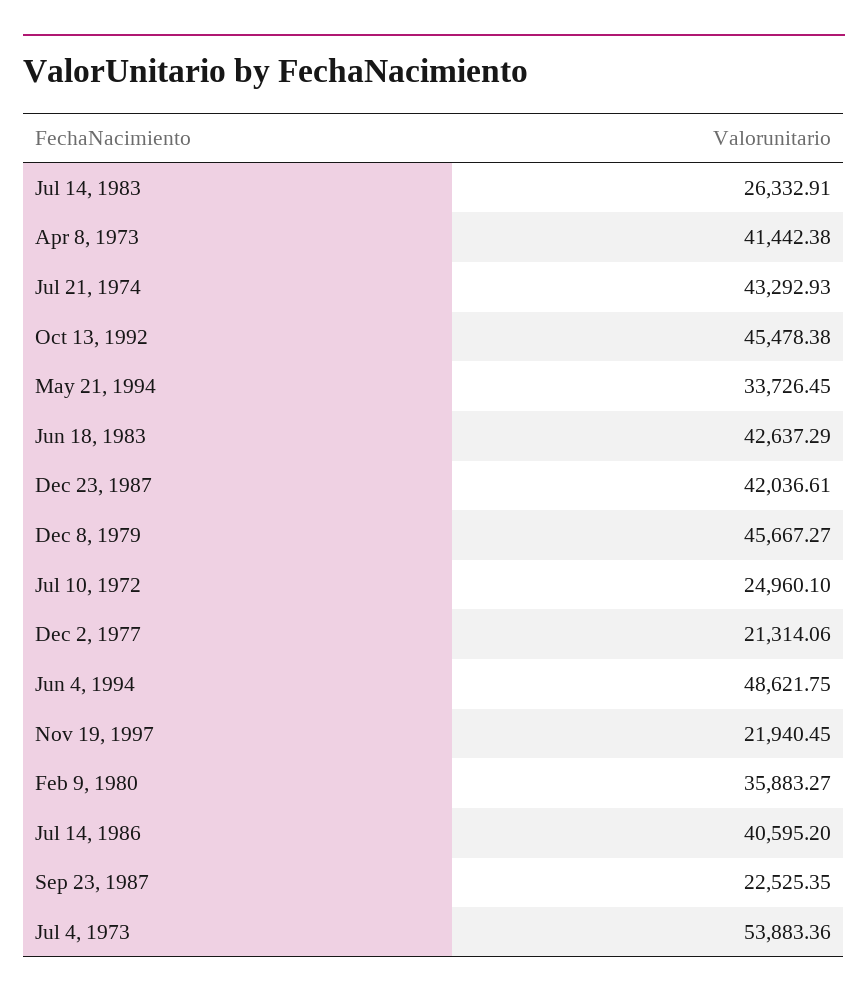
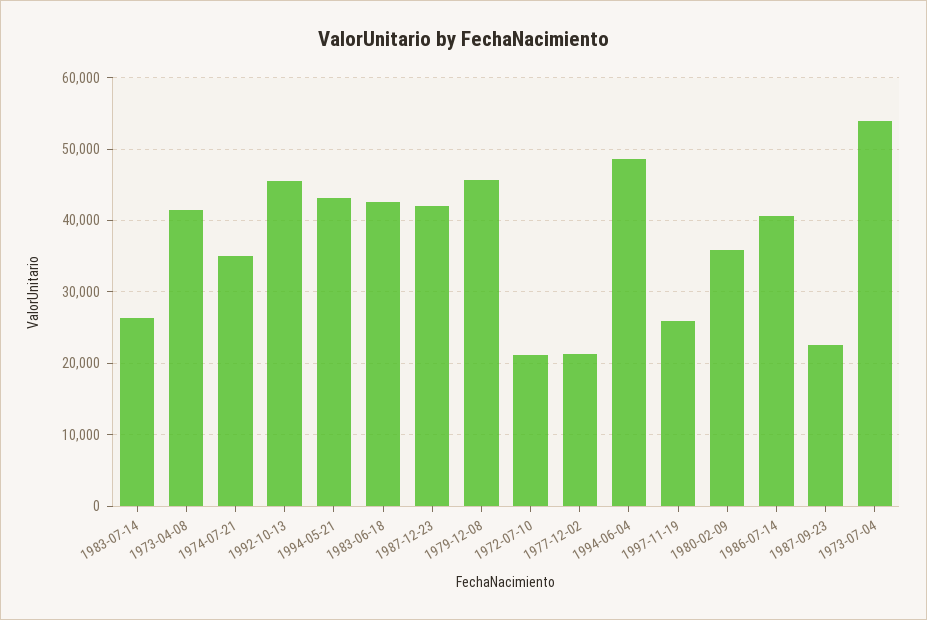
Jul 21, 1974: 43292.93 -> 35000
May 21, 1994: 33726.45 -> 43000
Jul 10, 1972: 24960.1 -> 21000
Nov 19, 1997: 21940.45 -> 26000

